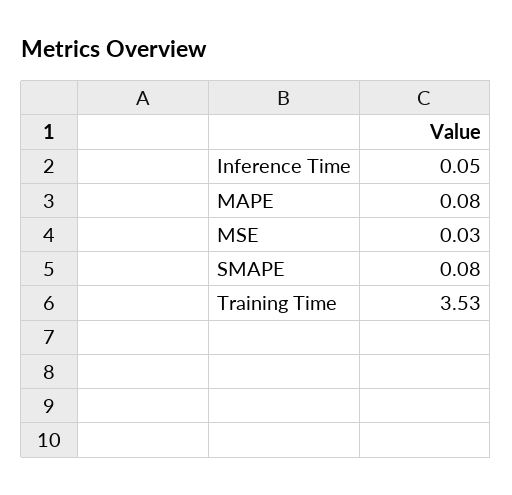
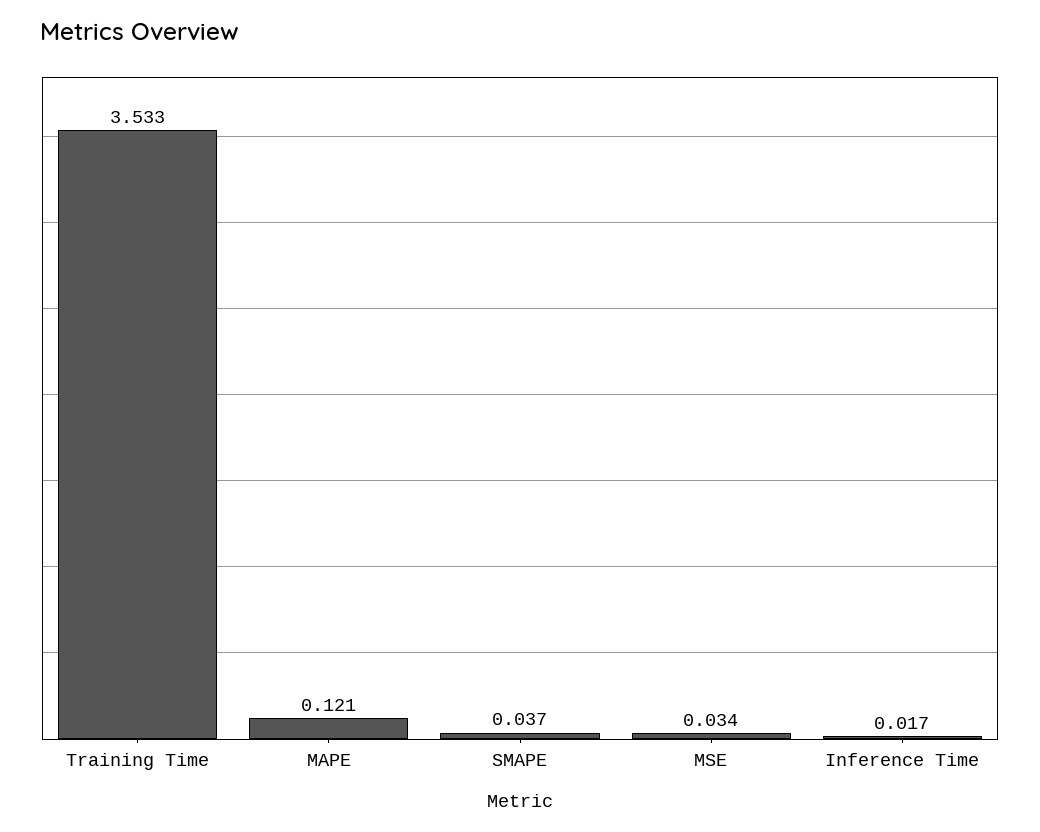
Inference Time: 0.05 -> 0.017
MAPE: 0.08 -> 0.121
SMAPE: 0.08 -> 0.037

